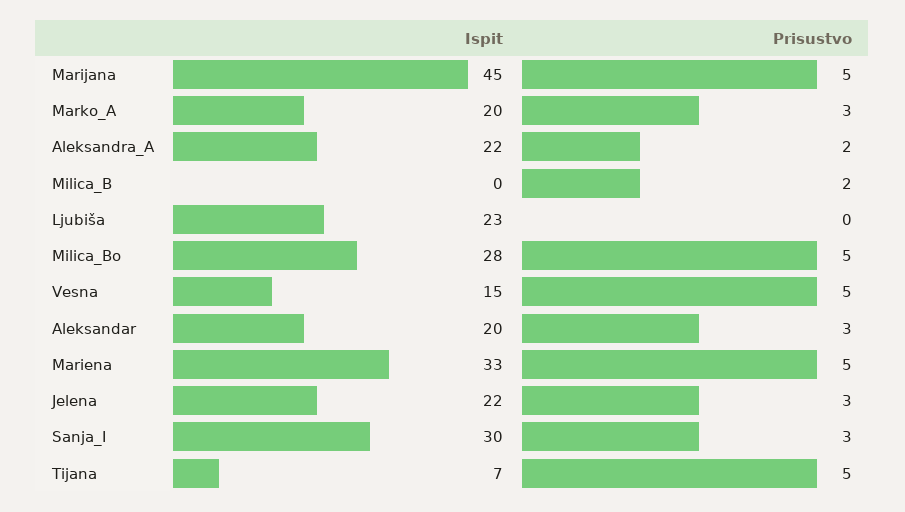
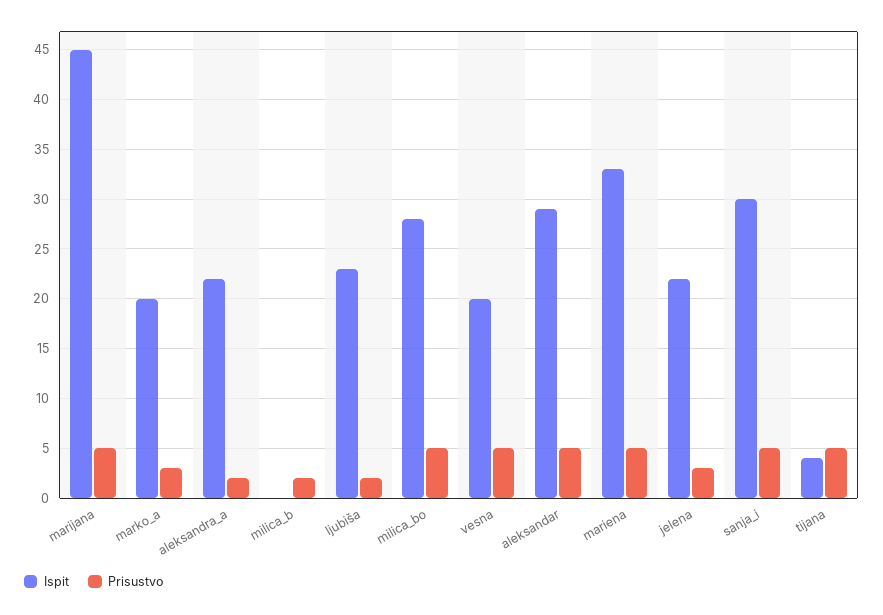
Prisustvo, Ljubiša: 0 -> 2
Ispit, Vesna: 15 -> 20
Ispit, Aleksandar: 20 -> 29
Prisustvo, Aleksandar: 3 -> 5
Prisustvo, Sanja_I: 3 -> 5
Ispit, Tijana: 7 -> 4

